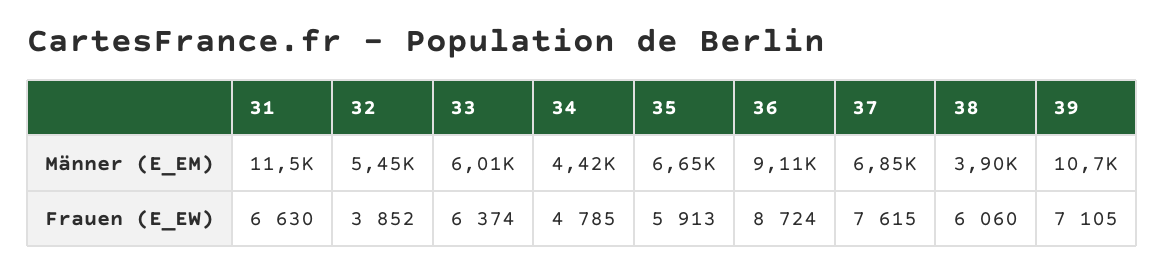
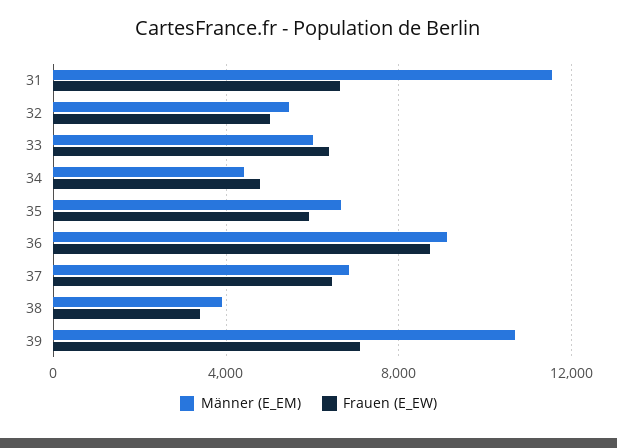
Frauen (E_EW), 32: 3852 -> 5000
Frauen (E_EW), 37: 7615 -> 6500
Frauen (E_EW), 38: 6060 -> 3500

